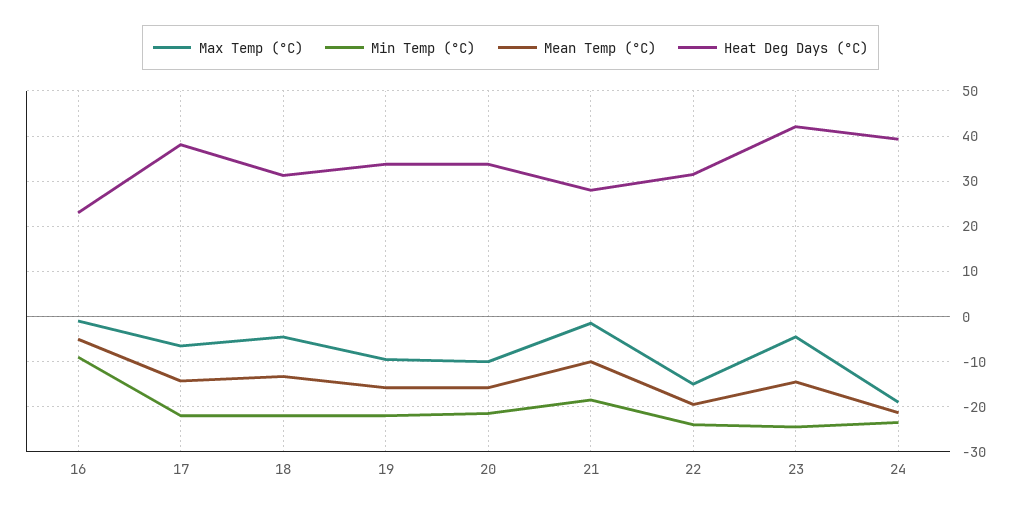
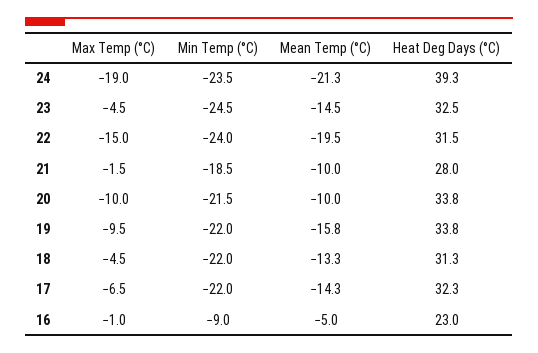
Heat Deg Days (°C), 17: 38 -> 32.3
Mean Temp (°C), 20: -16 -> -10
Heat Deg Days (°C), 23: 42 -> 32.5

